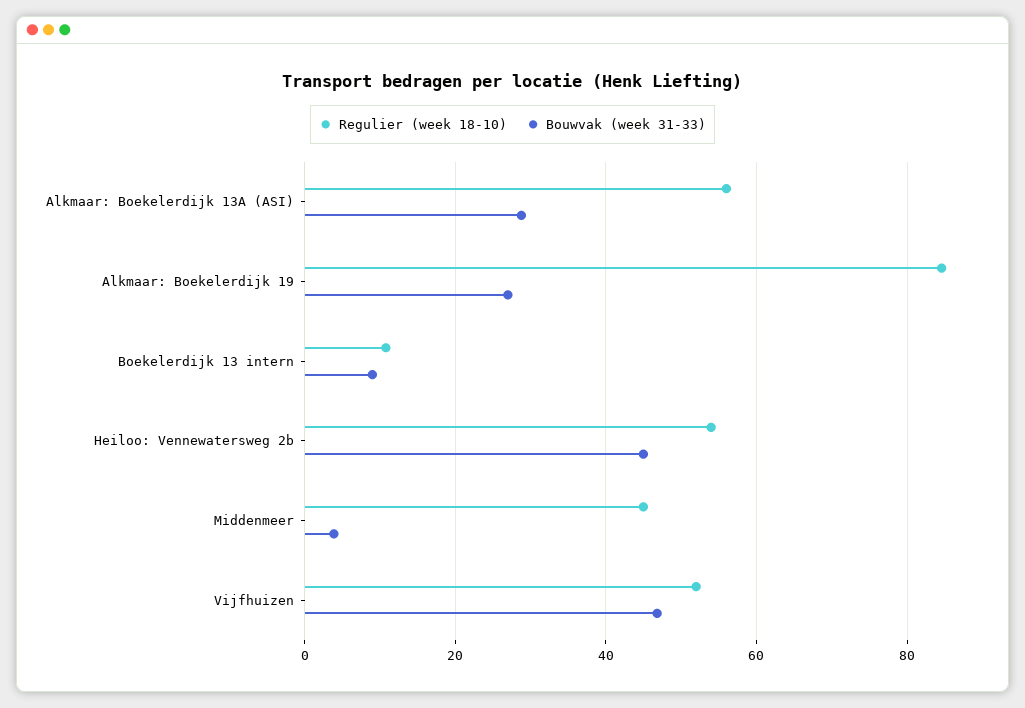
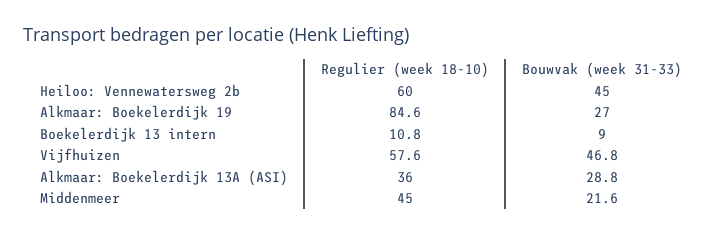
Regulier (week 18-10), Alkmaar: Boekelerdijk 13A (ASI): 56 -> 36
Regulier (week 18-10), Heiloo: Vennewatersweg 2b: 54 -> 60
Bouwvak (week 31-33), Middenmeer: 4 -> 21.6
Regulier (week 18-10), Vijfhuizen: 52 -> 57.6

